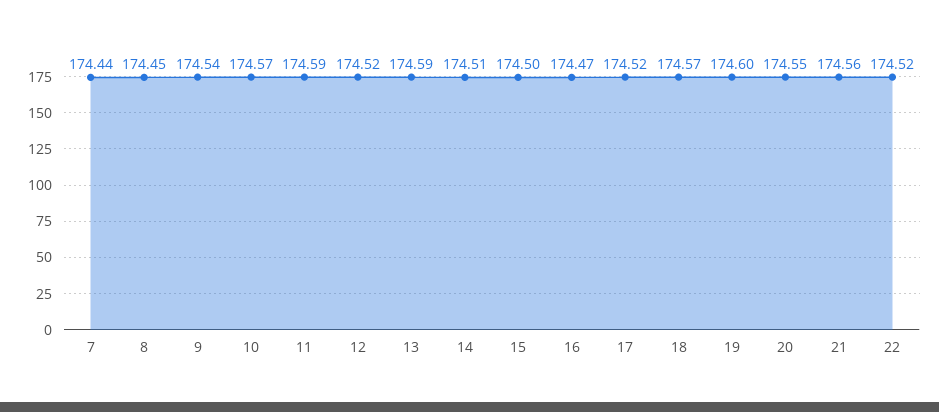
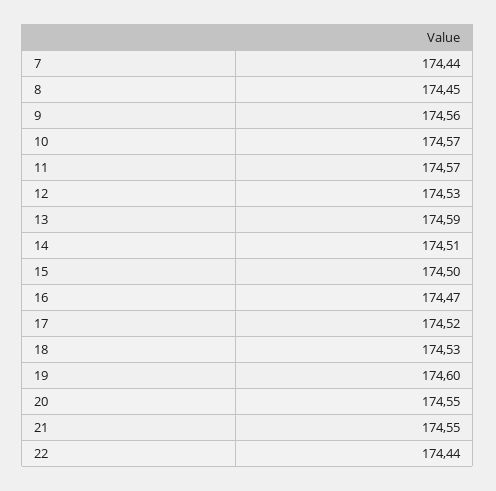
9: 174.54 -> 174.56
11: 174.59 -> 174.57
12: 174.52 -> 174.53
18: 174.57 -> 174.53
21: 174.56 -> 174.55
22: 174.52 -> 174.44

